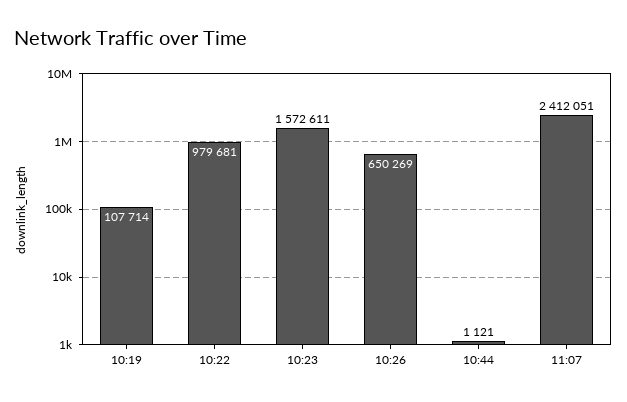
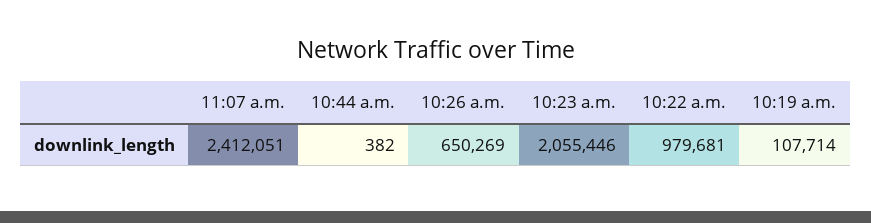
10:23: 1572611 -> 2055446
10:44: 1121 -> 382

